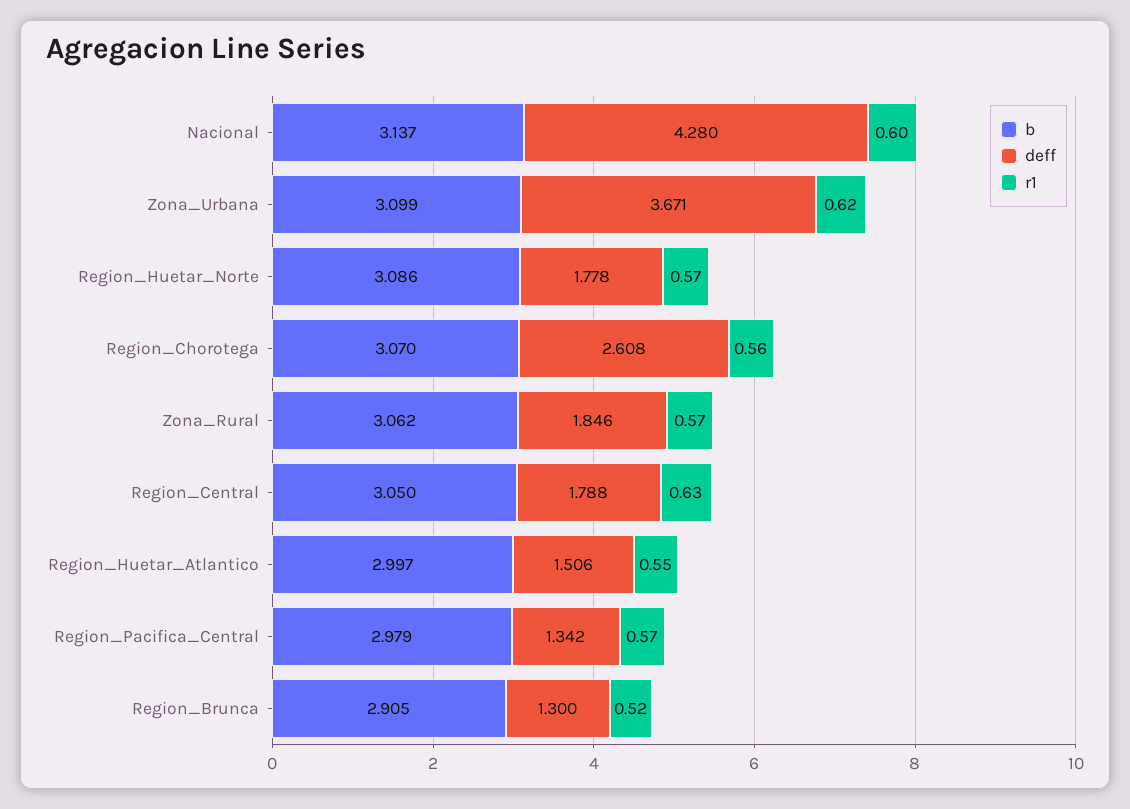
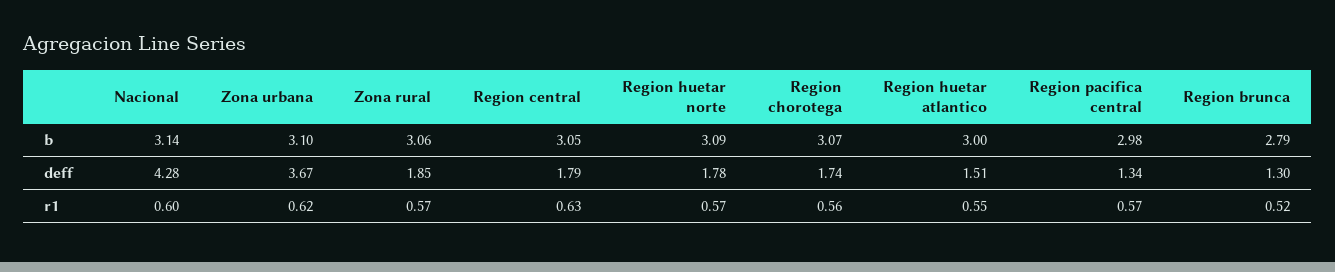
deff, Region_Chorotega: 2.608 -> 1.74
b, Region_Brunca: 2.905 -> 2.79

